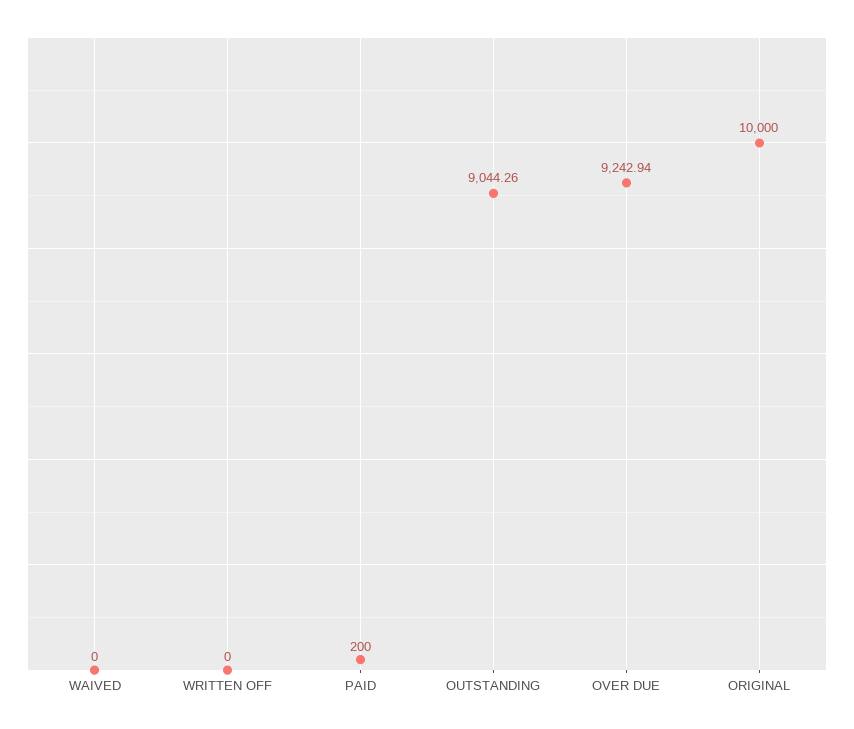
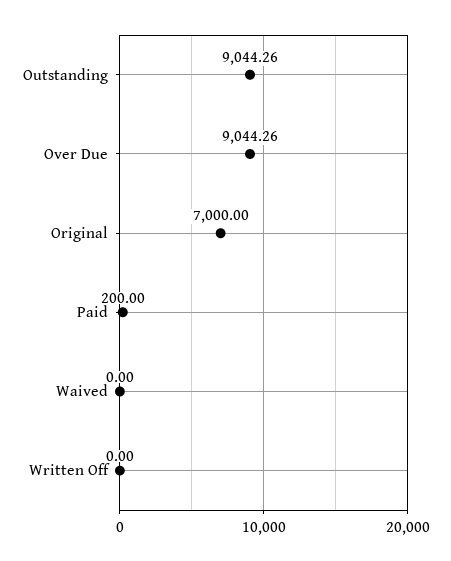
OVER DUE: 9242.94 -> 9044.26
ORIGINAL: 10000 -> 7000

